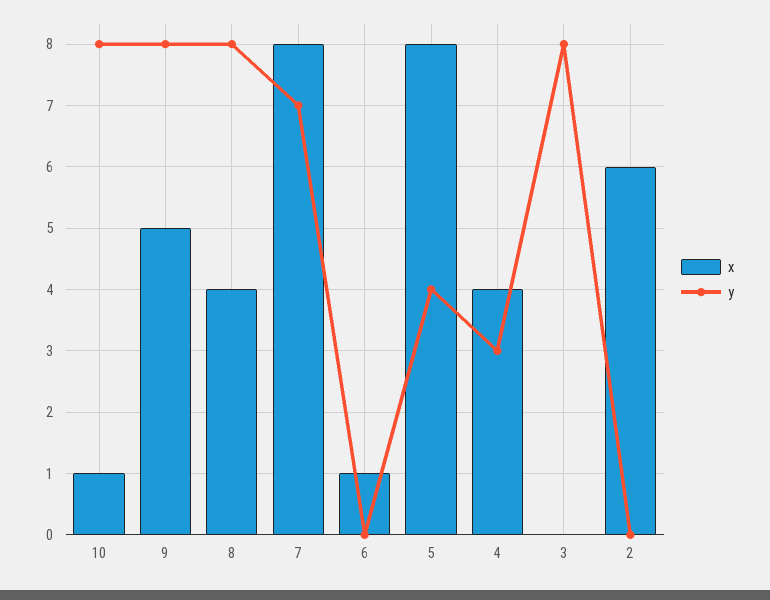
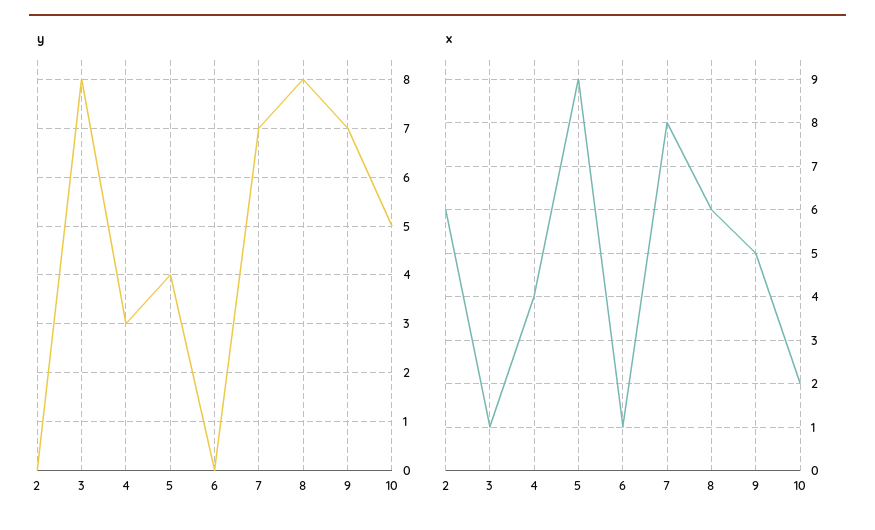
x, 10: 1 -> 2
y, 10: 8 -> 5
y, 9: 8 -> 7
x, 8: 4 -> 6
x, 5: 8 -> 9
x, 3: 0 -> 1

